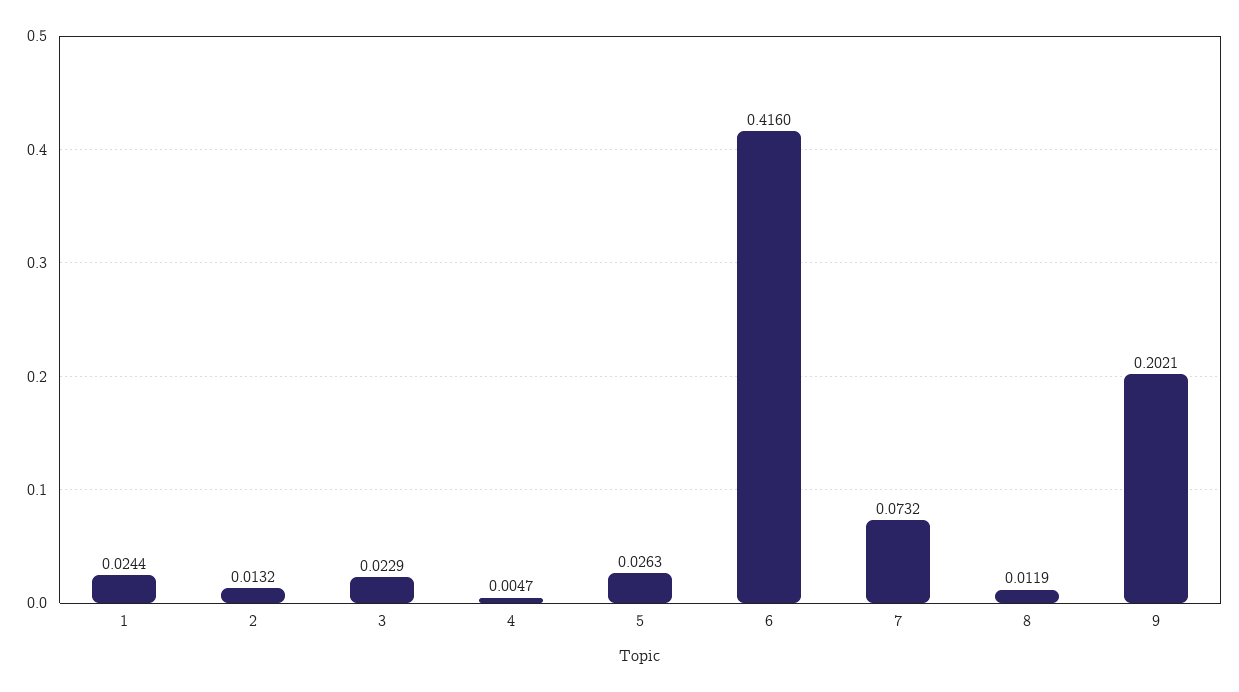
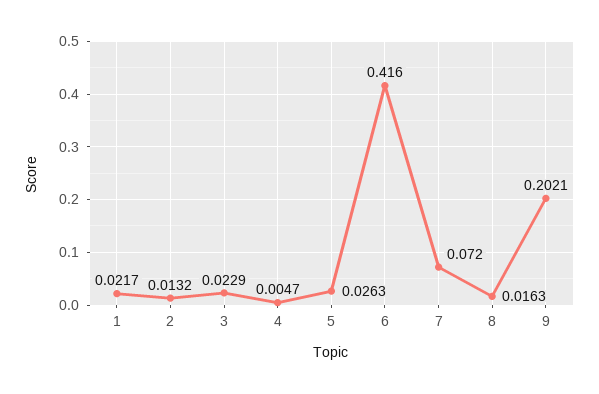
1: 0.0244 -> 0.0217
7: 0.0732 -> 0.072
8: 0.0119 -> 0.0163

